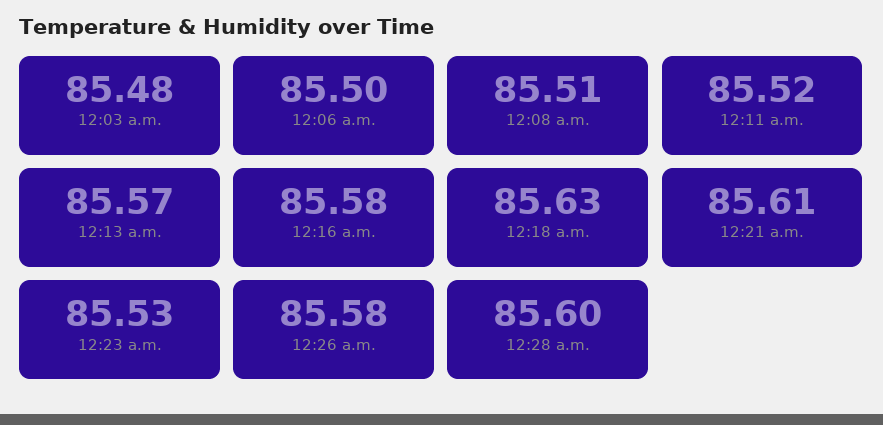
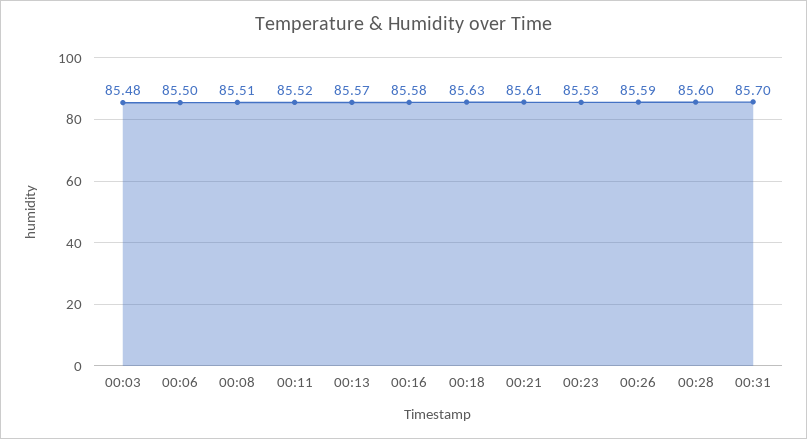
12:26 a.m.: 85.58 -> 85.59
00:31: none -> 85.7

